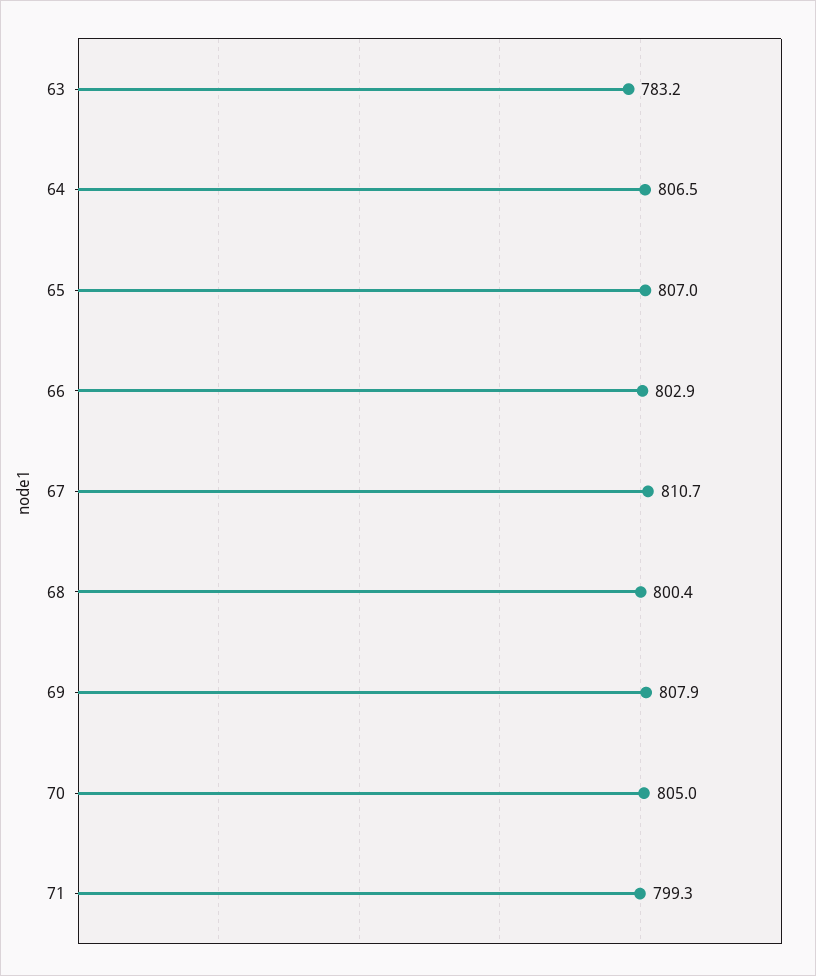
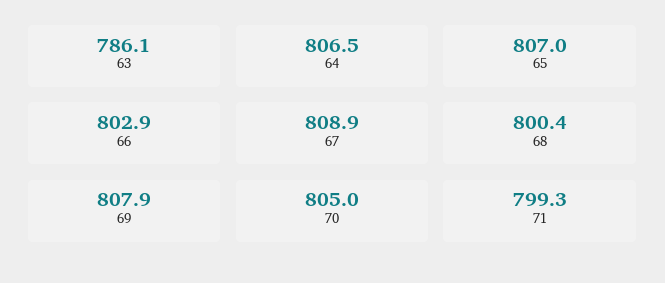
63: 783.2 -> 786.1
67: 810.7 -> 808.9

